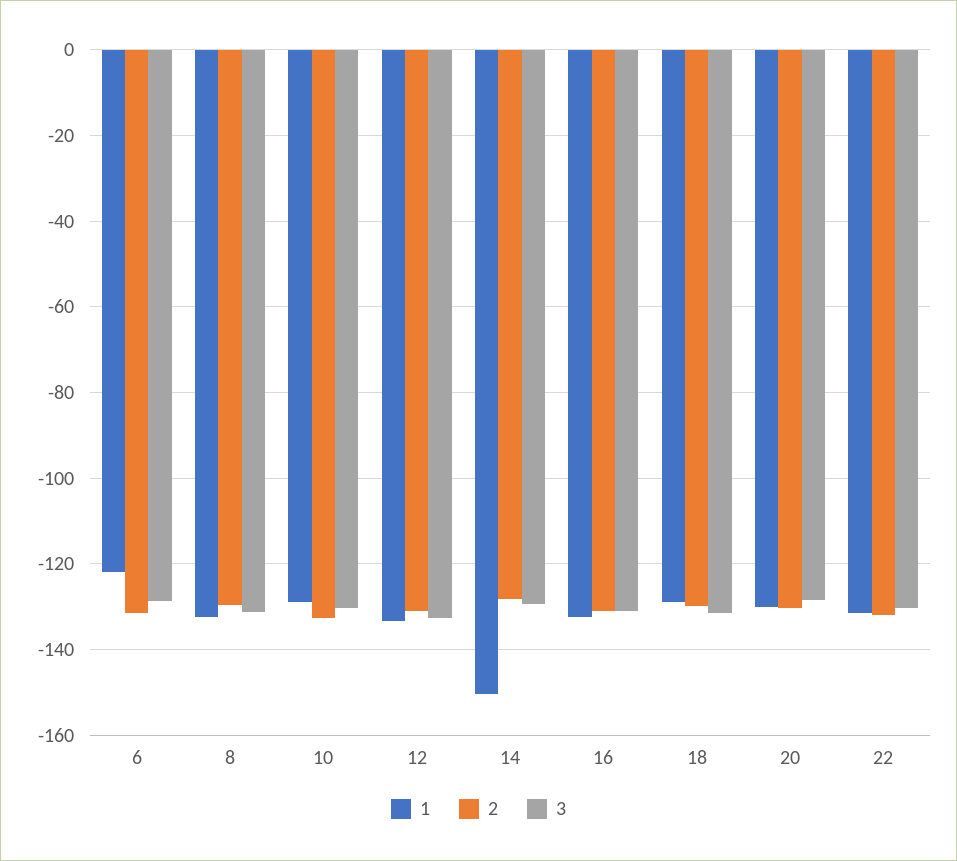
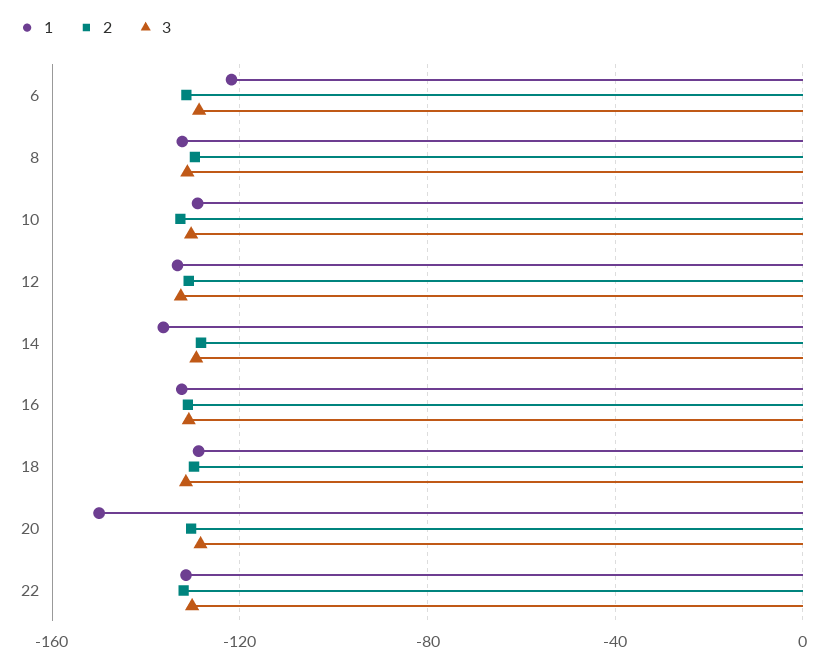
1, 14: -150 -> -135
1, 20: -130 -> -150

